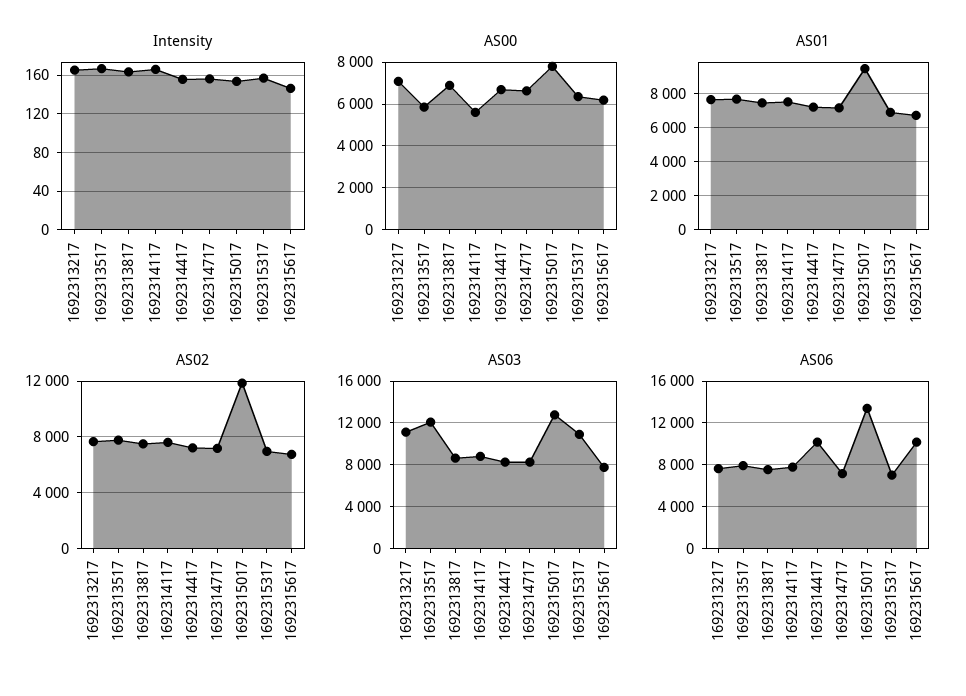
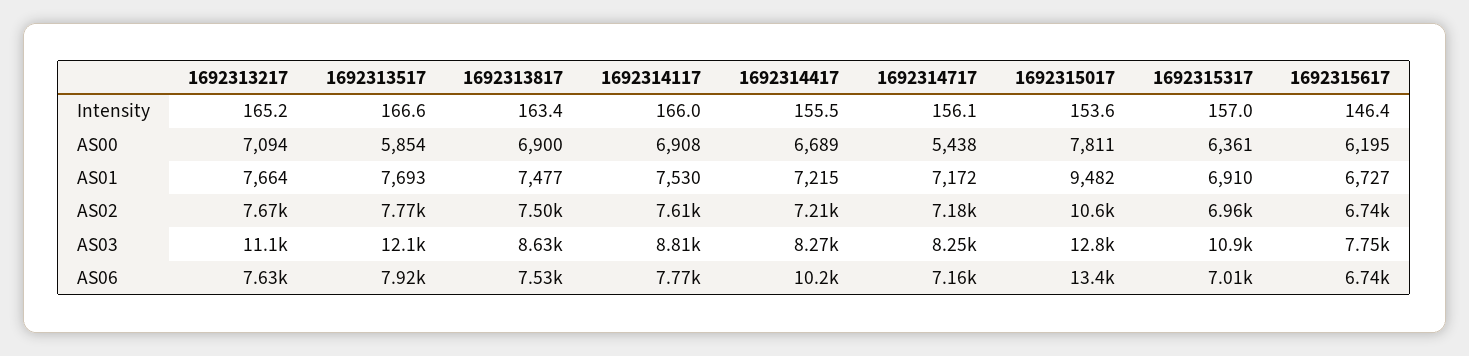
AS00, 1692314117: 5500 -> 6908
AS00, 1692314717: 6500 -> 5438
AS02, 1692315017: 12000 -> 10600
AS06, 1692315617: 10000 -> 6740

